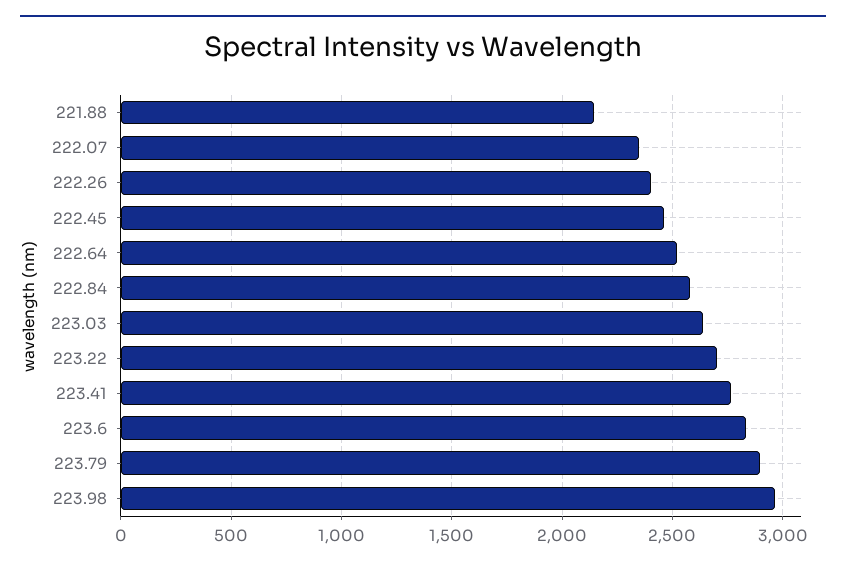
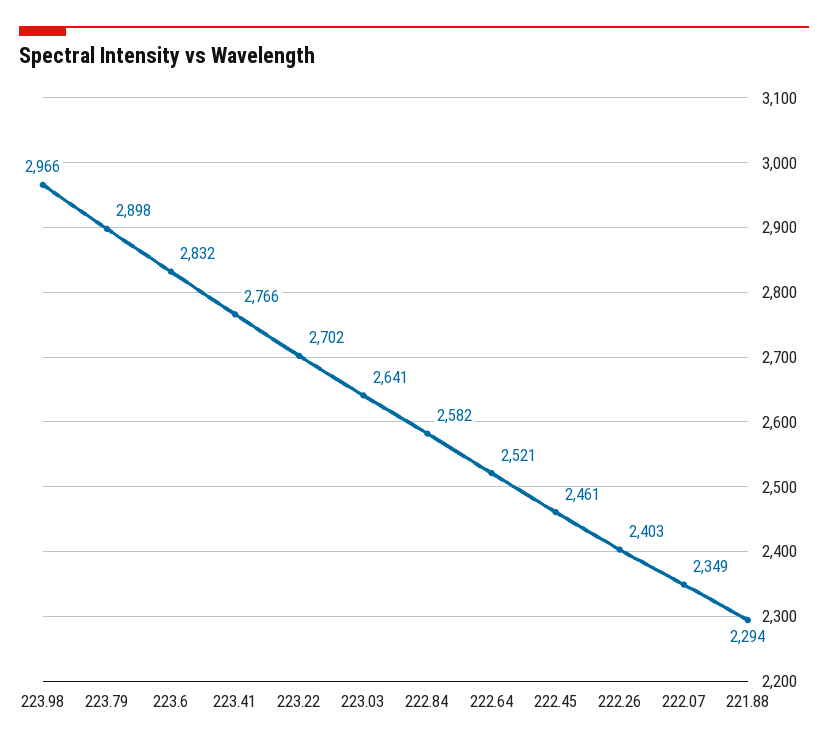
221.88: 2150 -> 2294

